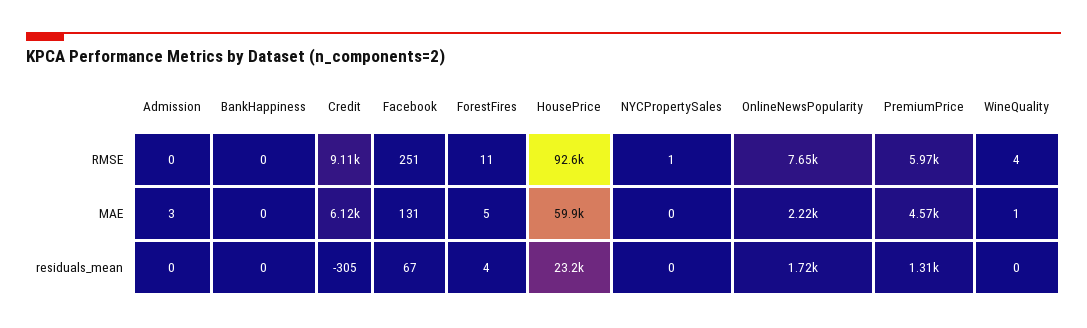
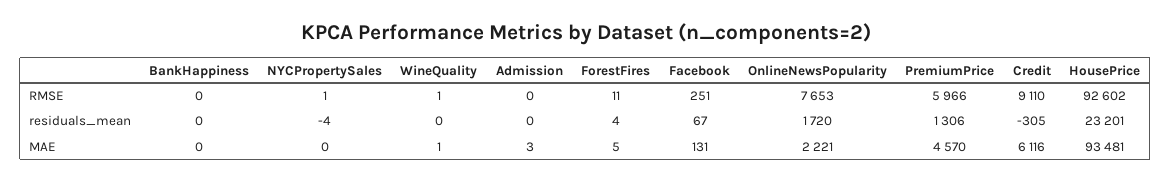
WineQuality, RMSE: 4 -> 1
HousePrice, MAE: 59900 -> 93481
NYCPropertySales, residuals_mean: 0 -> -4

